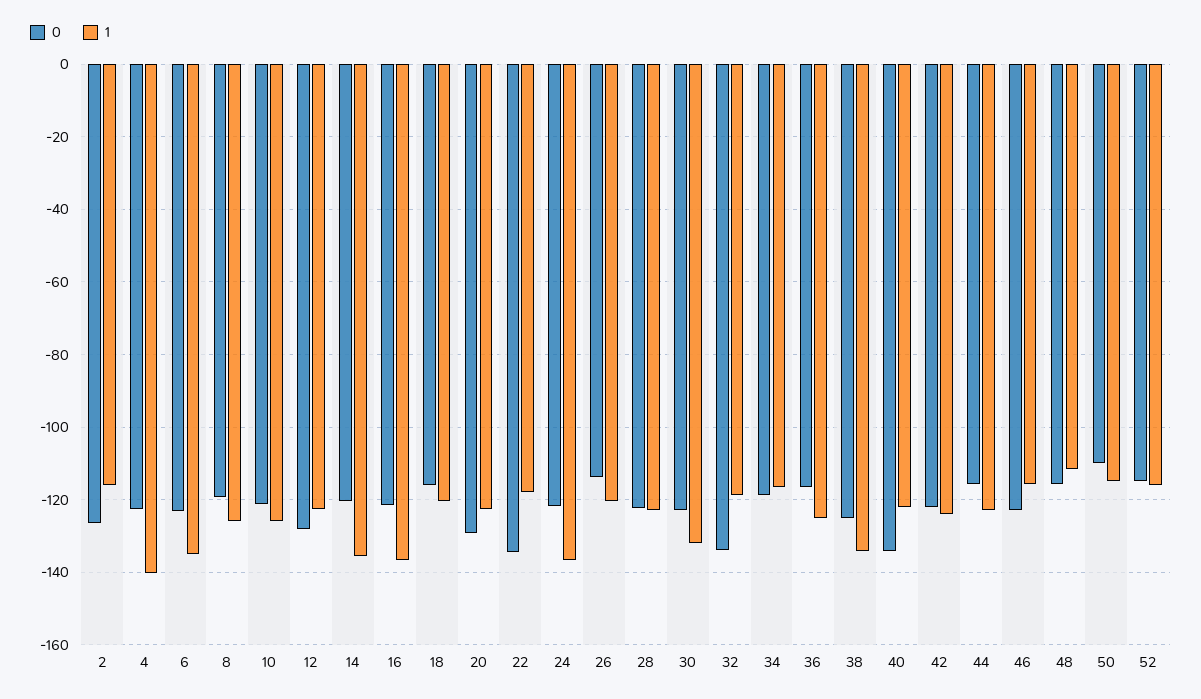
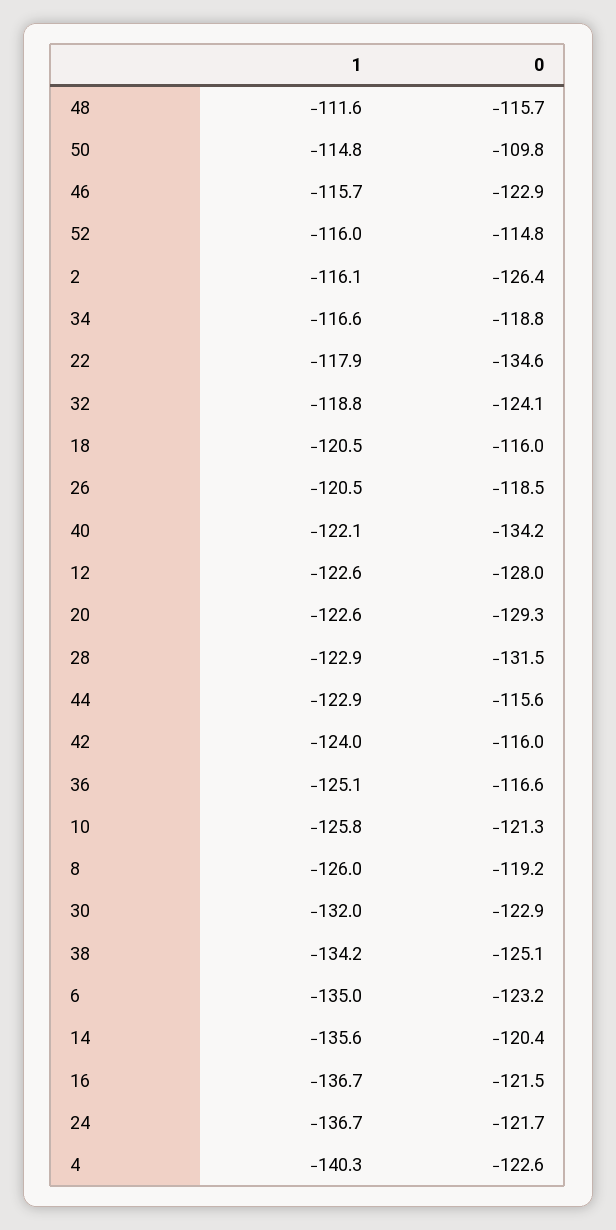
0, 26: -114 -> -118.5
0, 28: -122 -> -131.5
0, 32: -134 -> -124.1
0, 42: -122 -> -116

